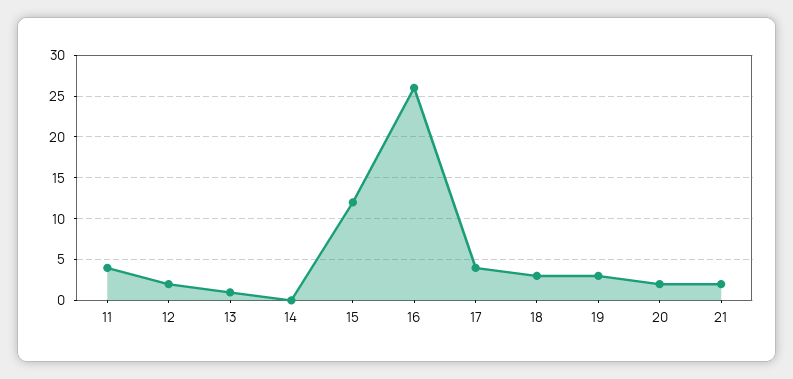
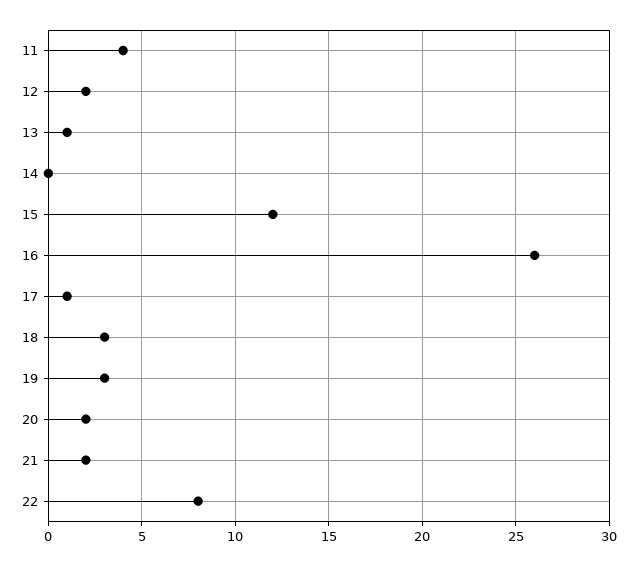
17: 4 -> 1
22: none -> 8

